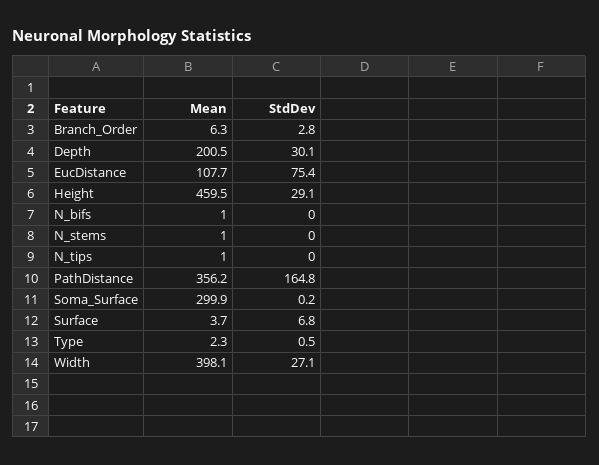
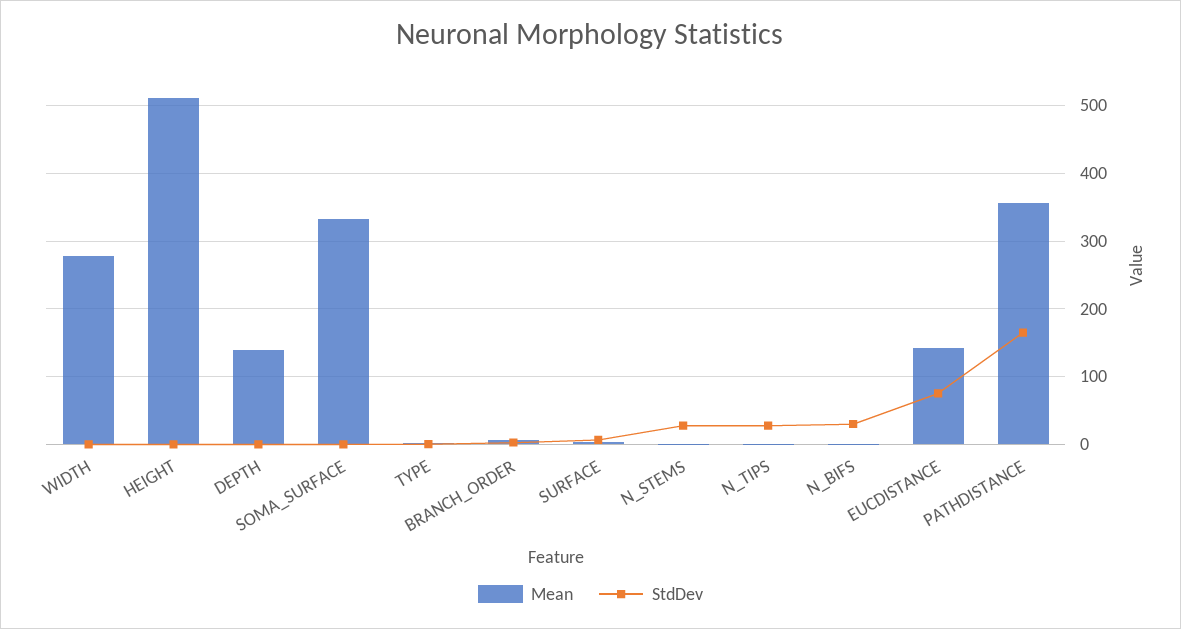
Mean, Depth: 200.5 -> 140
StdDev, Depth: 30.1 -> 0
Mean, EucDistance: 107.7 -> 140
Mean, Height: 459.5 -> 510
StdDev, Height: 29.1 -> 0
StdDev, N_bifs: 0 -> 30
StdDev, N_stems: 0 -> 30
StdDev, N_tips: 0 -> 30
Mean, Soma_Surface: 299.9 -> 330
Mean, Width: 398.1 -> 280
StdDev, Width: 27.1 -> 0

